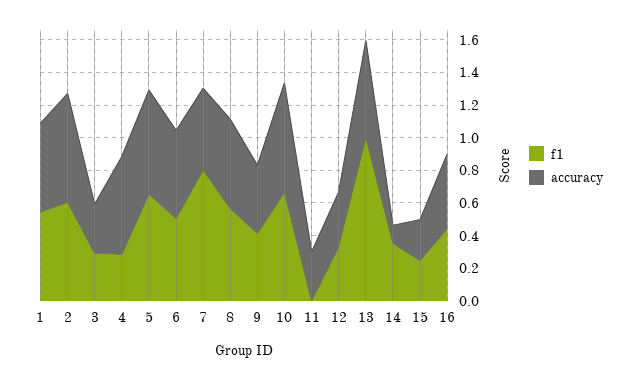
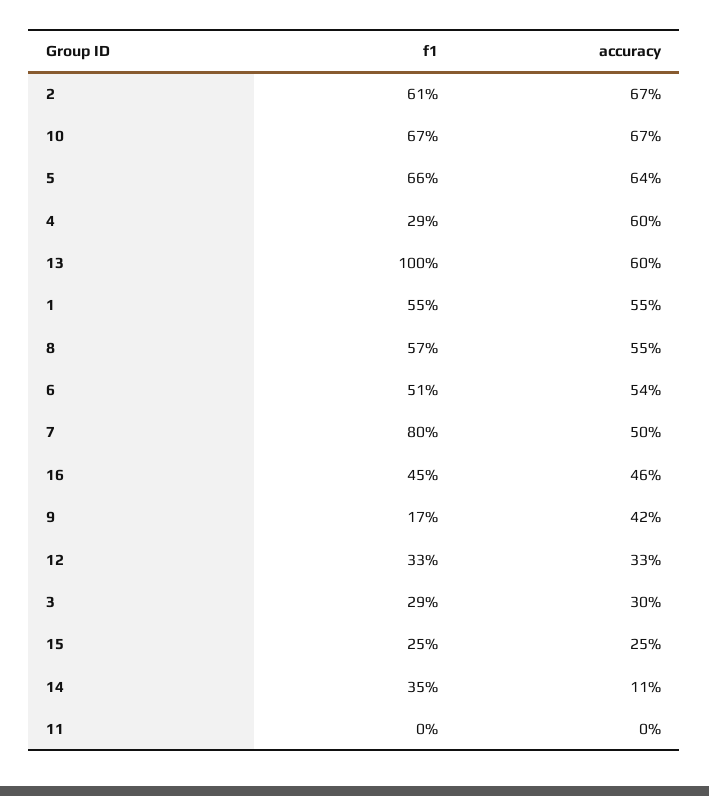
f1, 9: 0.4 -> 0.17
accuracy, 11: 0.3 -> 0

